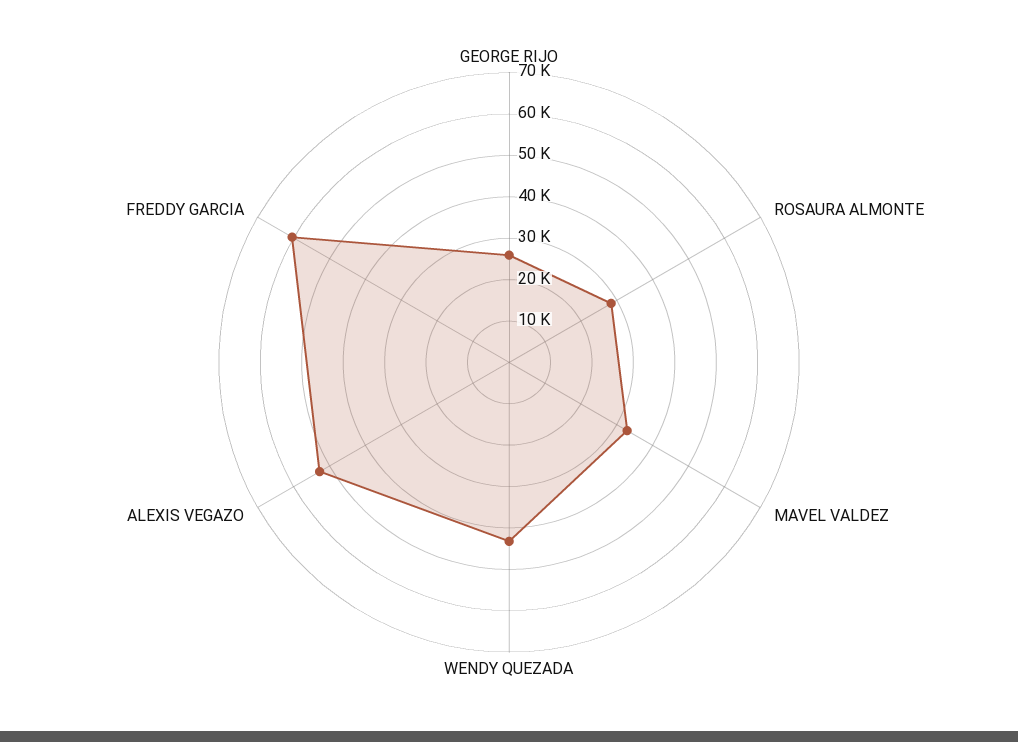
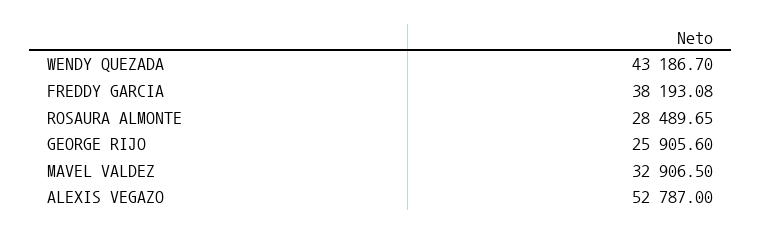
FREDDY GARCIA: 60000 -> 38193.08

